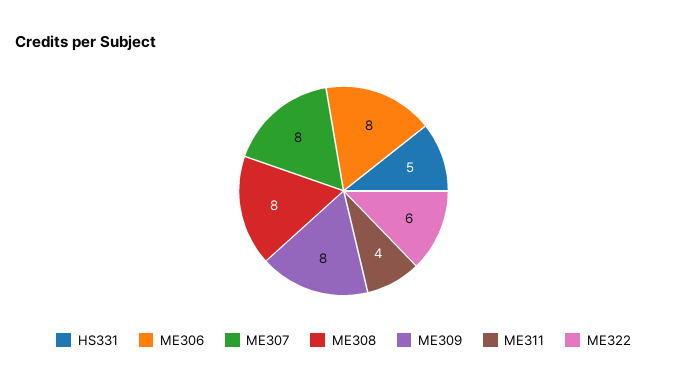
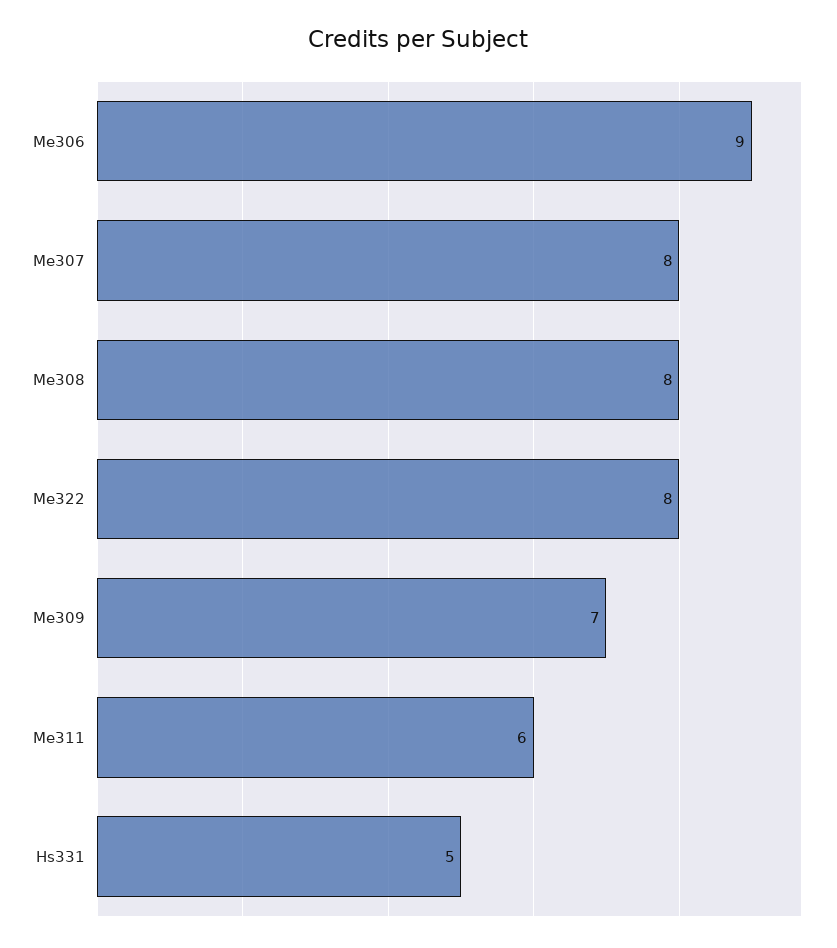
ME306: 8 -> 9
ME309: 8 -> 7
ME311: 4 -> 6
ME322: 6 -> 8

